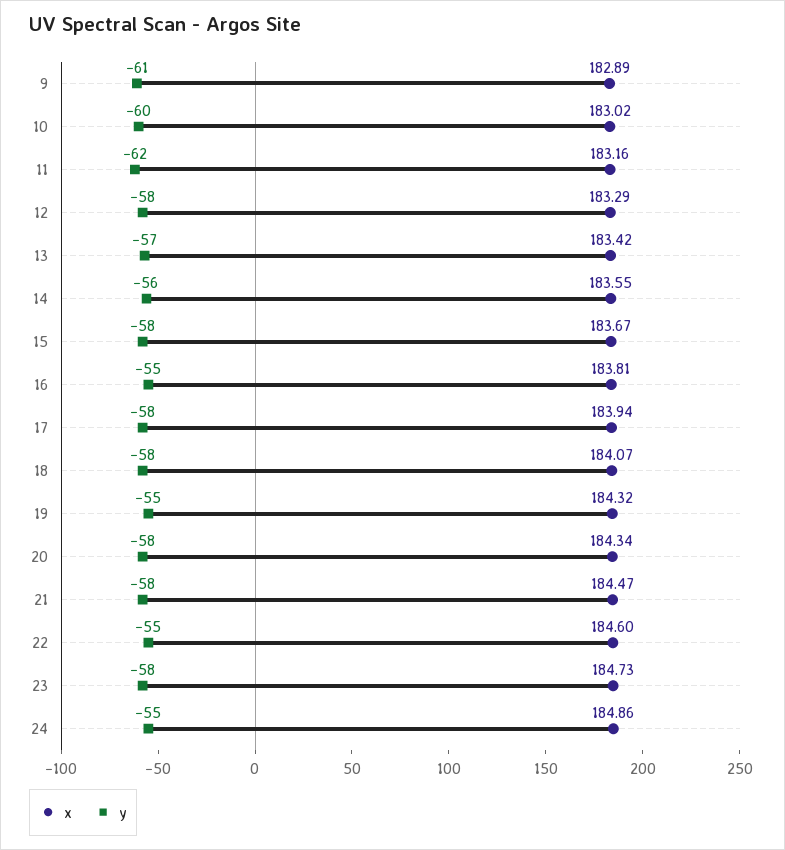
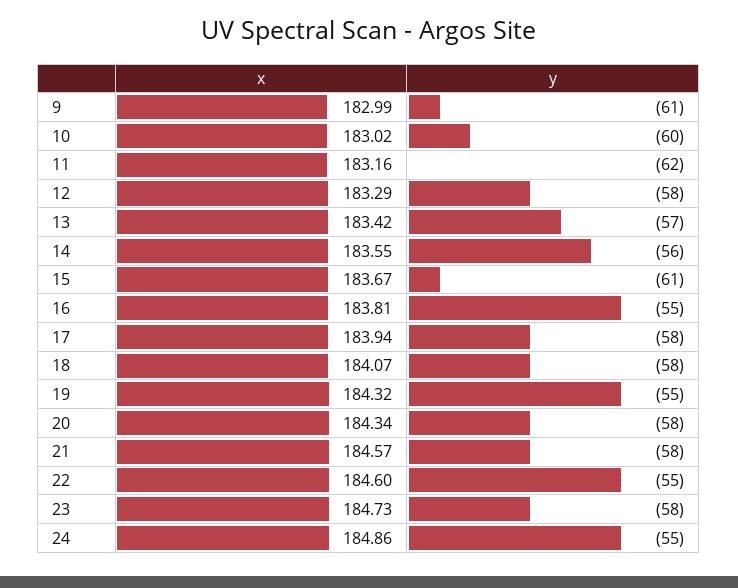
x, 9: 182.89 -> 182.99
y, 15: -58 -> -61
x, 21: 184.47 -> 184.57

